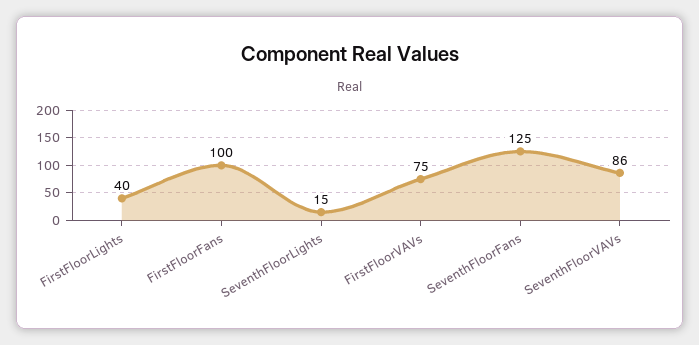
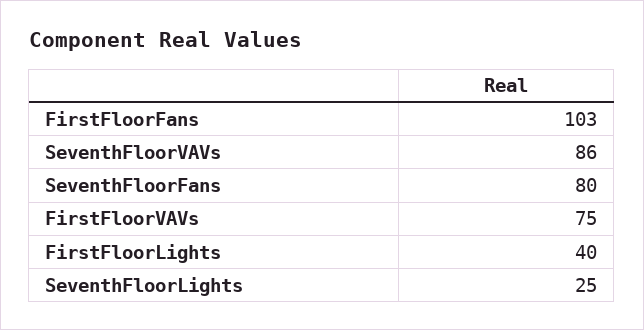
FirstFloorFans: 100 -> 103
SeventhFloorLights: 15 -> 25
SeventhFloorFans: 125 -> 80

